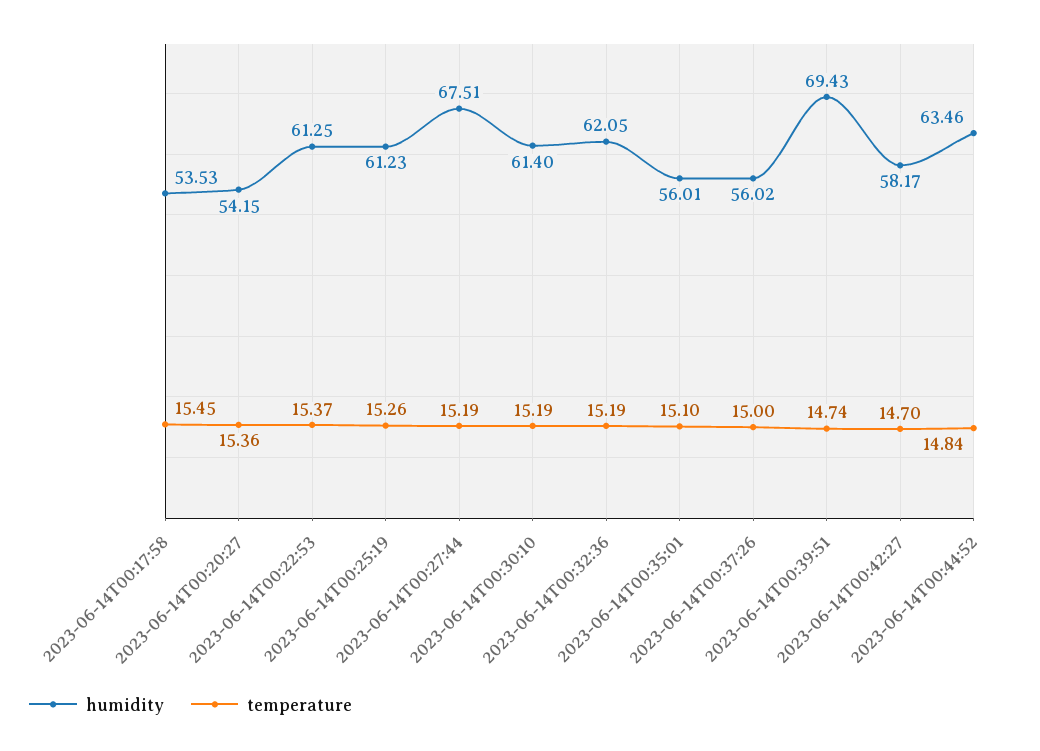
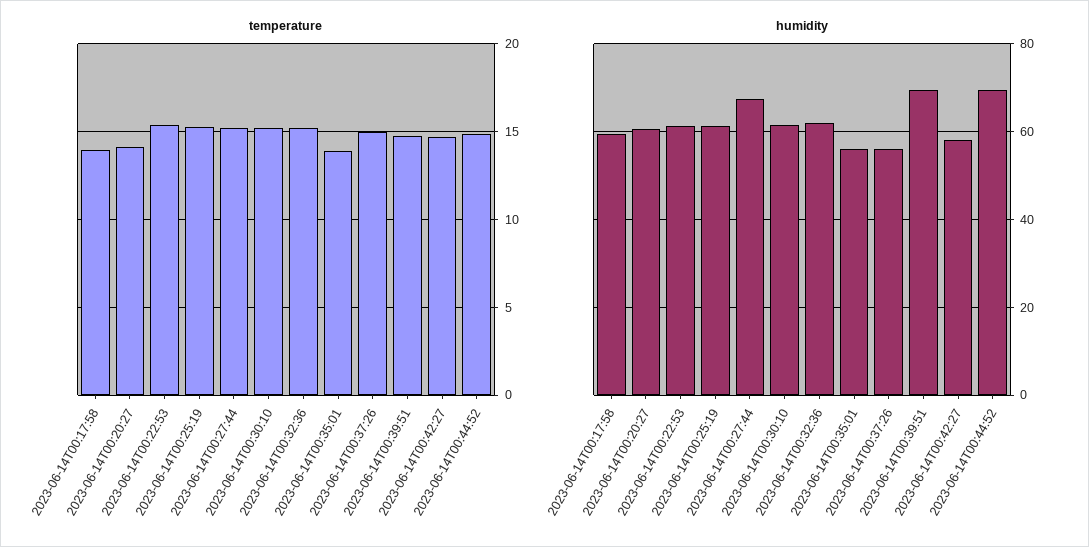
humidity, 2023-06-14T00:17:58: 53.53 -> 60
temperature, 2023-06-14T00:17:58: 15.45 -> 14
humidity, 2023-06-14T00:20:27: 54.15 -> 60
temperature, 2023-06-14T00:20:27: 15.36 -> 14
temperature, 2023-06-14T00:35:01: 15.1 -> 14
humidity, 2023-06-14T00:44:52: 63.46 -> 70

